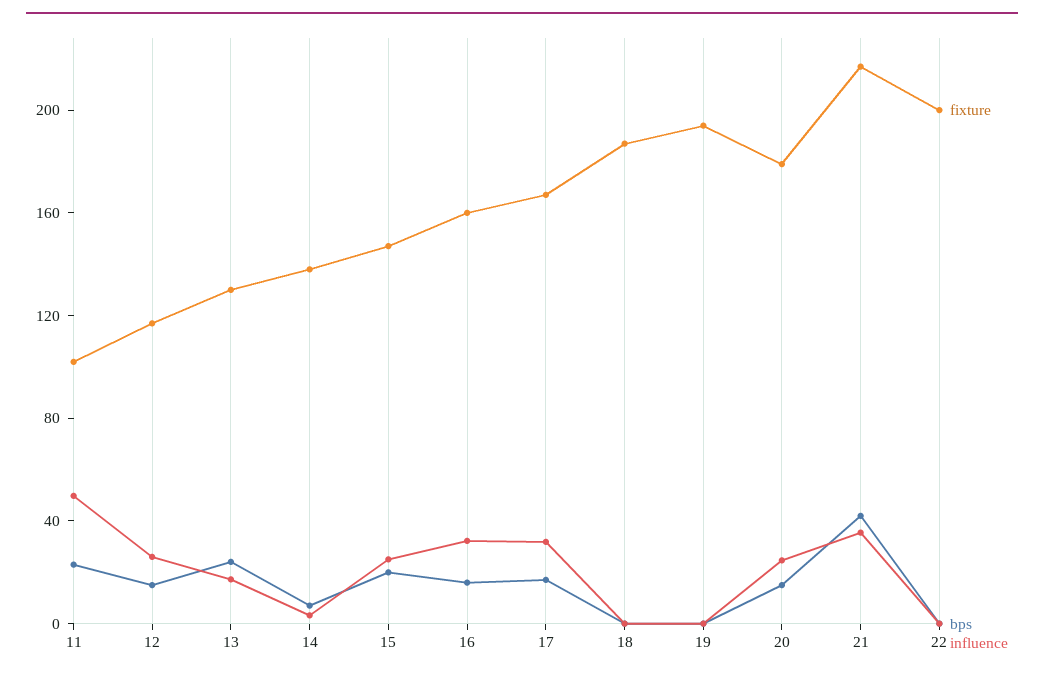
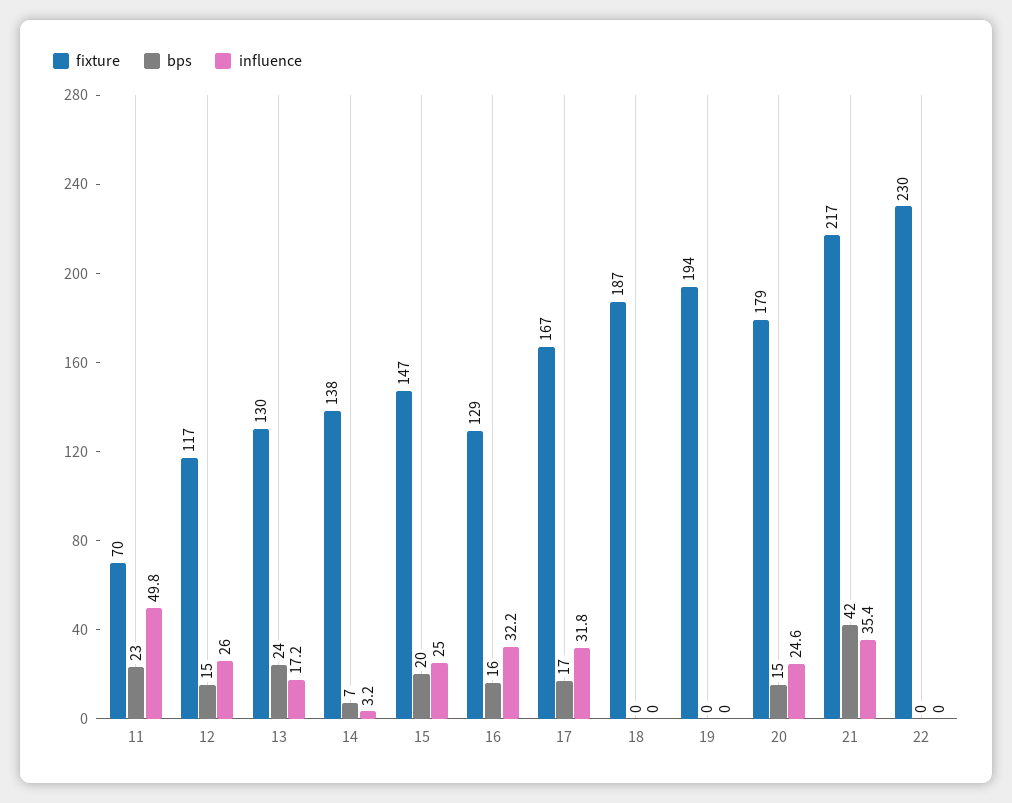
fixture, 11: 100 -> 70
fixture, 16: 160 -> 129
fixture, 22: 200 -> 230

